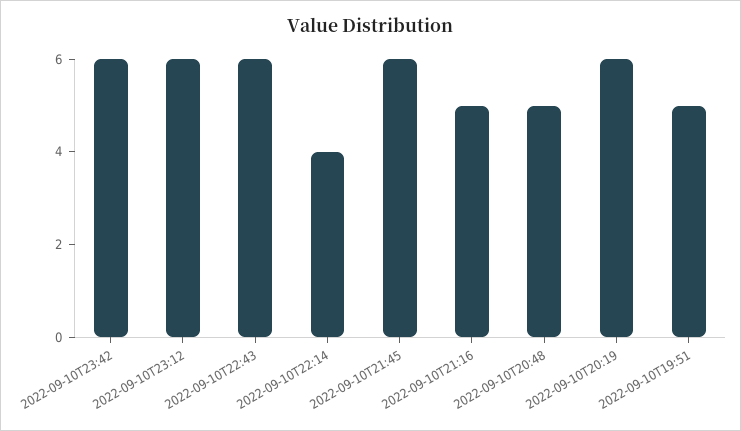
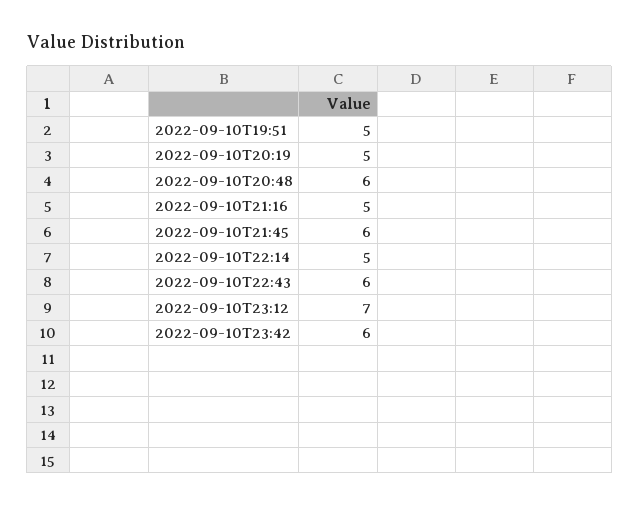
2022-09-10T23:12: 6 -> 7
2022-09-10T22:14: 4 -> 5
2022-09-10T20:48: 5 -> 6
2022-09-10T20:19: 6 -> 5

